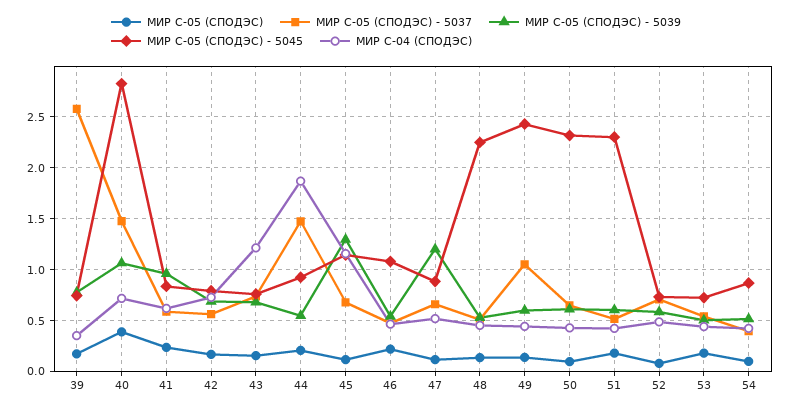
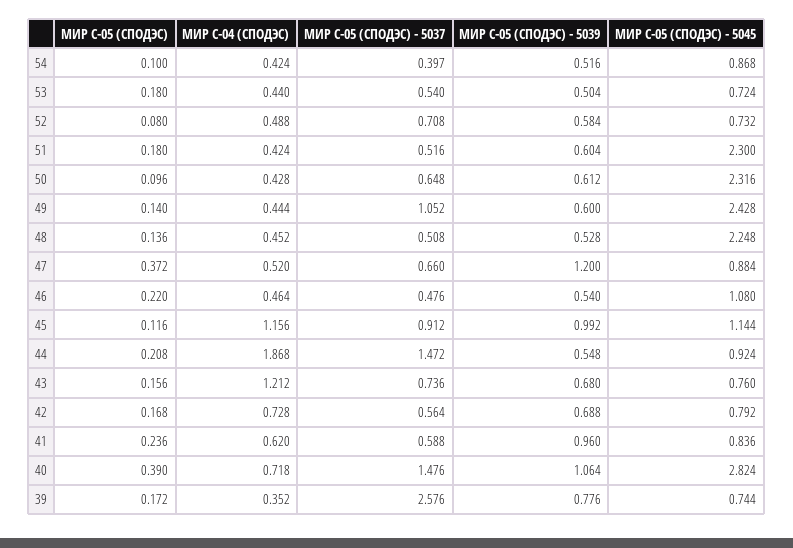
МИР С-05 (СПОДЭС) - 5037, 45: 0.7 -> 0.912
МИР С-05 (СПОДЭС) - 5039, 45: 1.3 -> 0.992
МИР С-05 (СПОДЭС), 47: 0.1 -> 0.372

